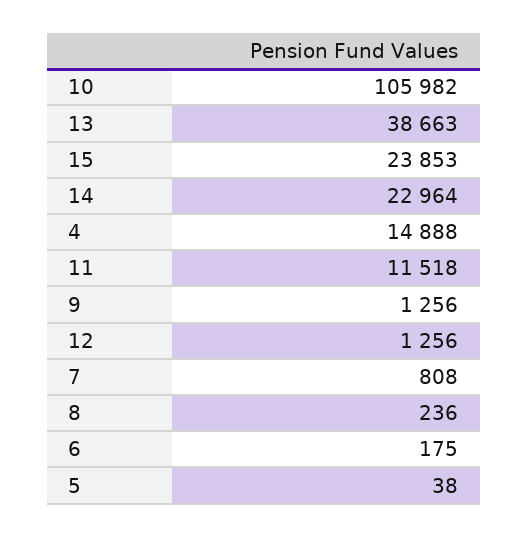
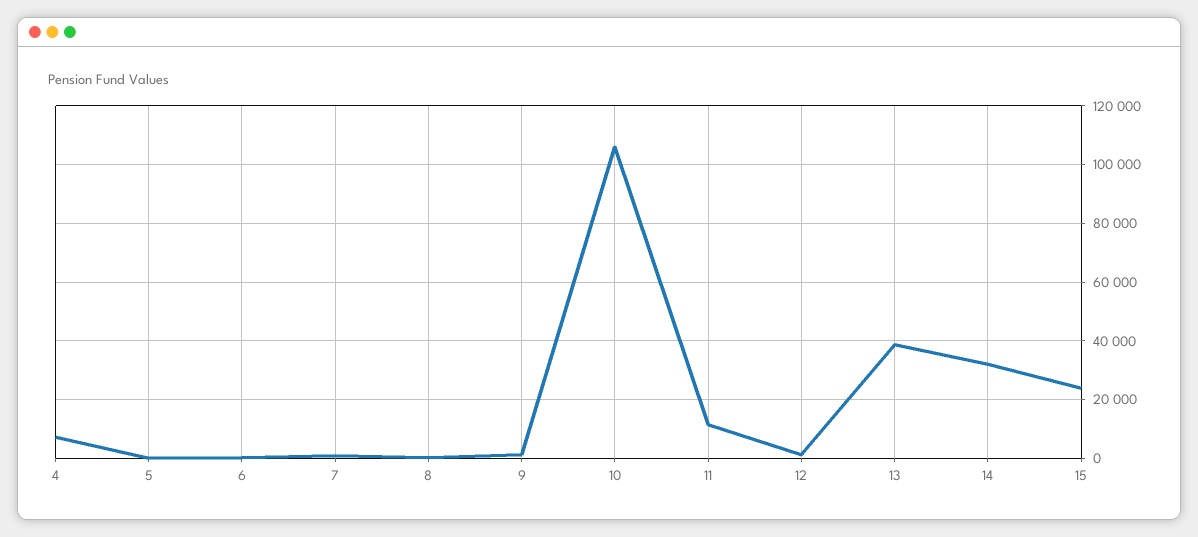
14: 22964 -> 32500
4: 14888 -> 7500

